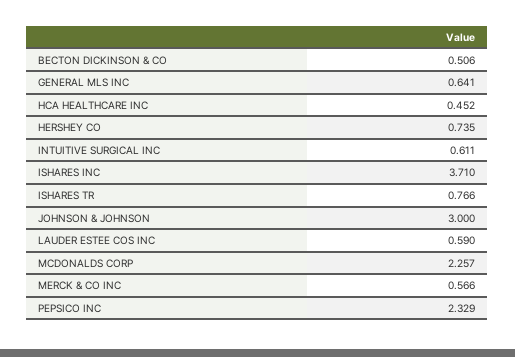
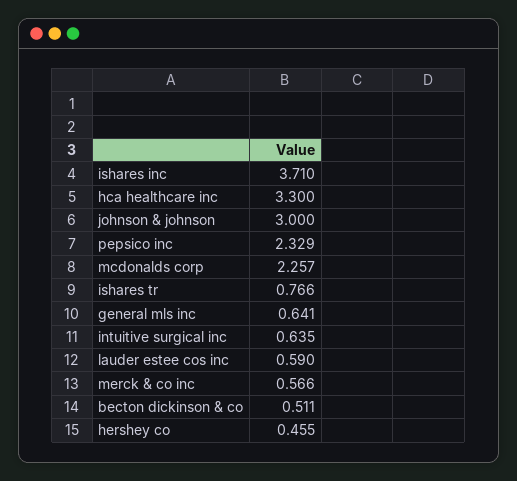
BECTON DICKINSON & CO: 0.506 -> 0.511
HCA HEALTHCARE INC: 0.452 -> 3.3
HERSHEY CO: 0.735 -> 0.455
INTUITIVE SURGICAL INC: 0.611 -> 0.635

